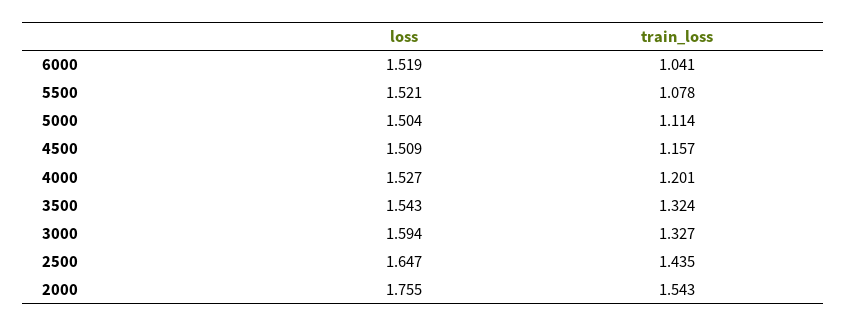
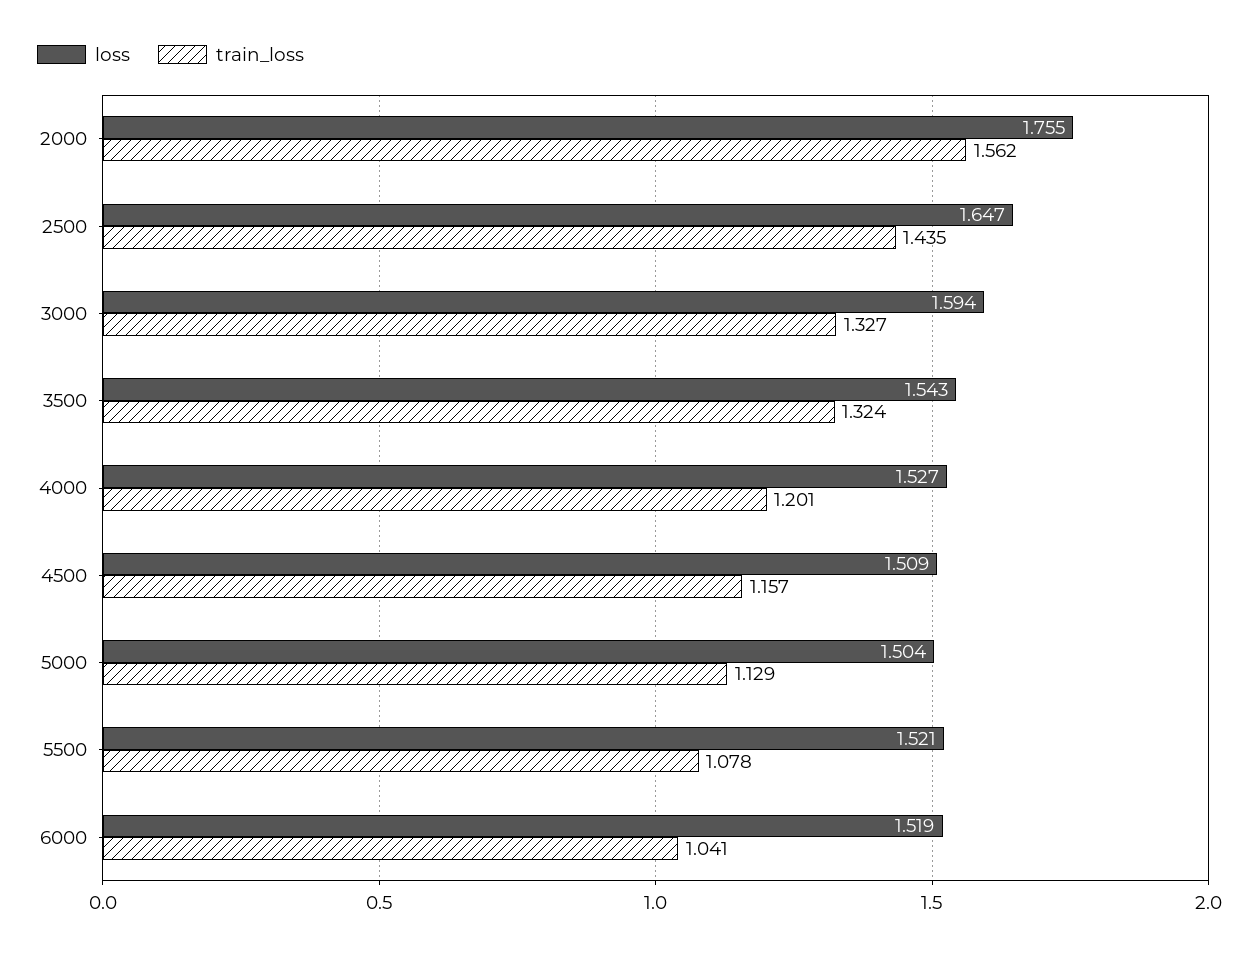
train_loss, 5000: 1.114 -> 1.129
train_loss, 2000: 1.543 -> 1.562

